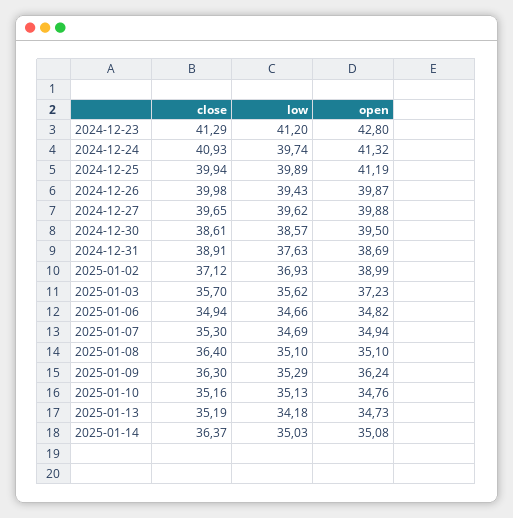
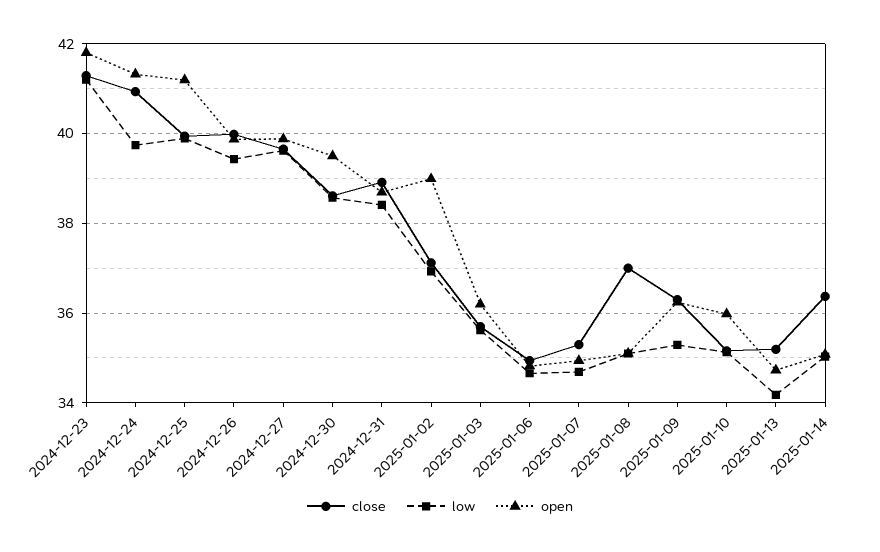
open, 2024-12-23: 42.8 -> 41.8
low, 2024-12-31: 37.63 -> 38.4
open, 2025-01-03: 37.23 -> 36.2
close, 2025-01-08: 36.4 -> 37
open, 2025-01-10: 34.76 -> 36

